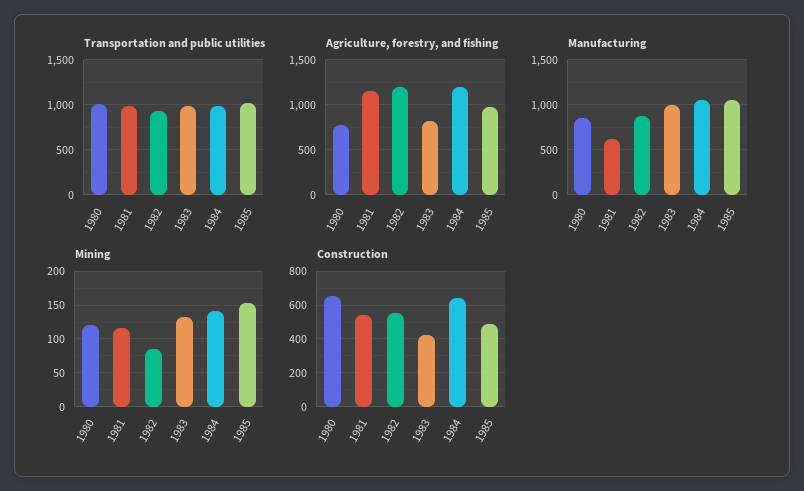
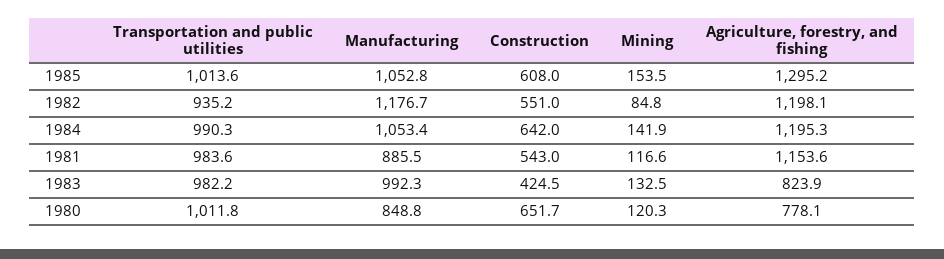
Agriculture, forestry, and fishing, 1985: 1000 -> 1295.2
Manufacturing, 1981: 600 -> 885.5
Manufacturing, 1982: 900 -> 1176.7
Construction, 1985: 500 -> 608

